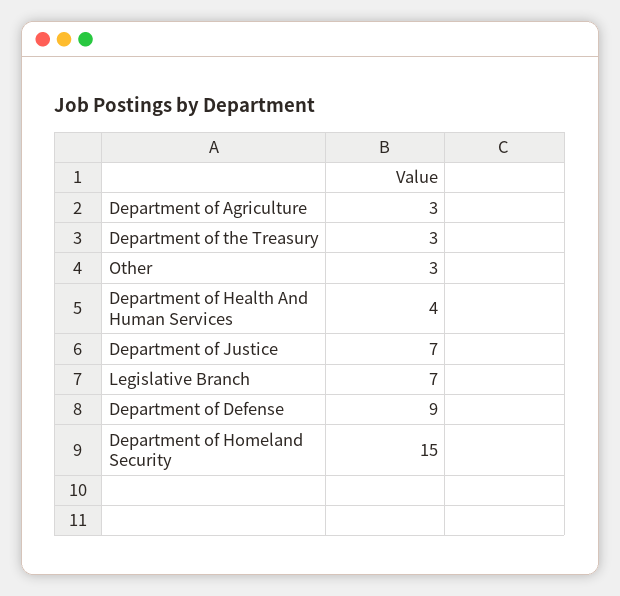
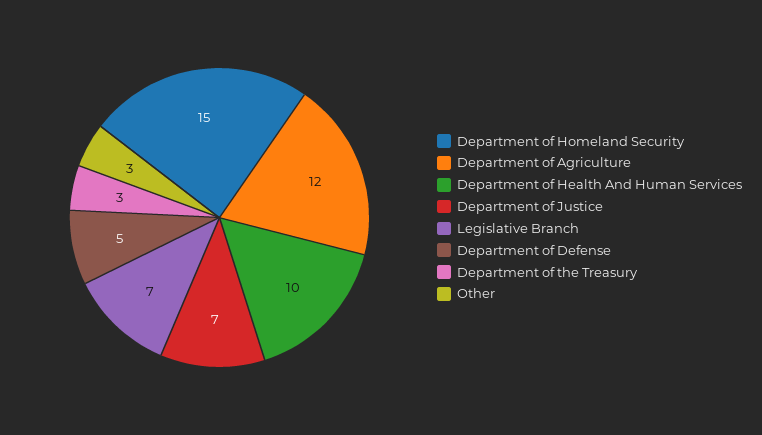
Department of Agriculture: 3 -> 12
Department of Health And Human Services: 4 -> 10
Department of Defense: 9 -> 5

